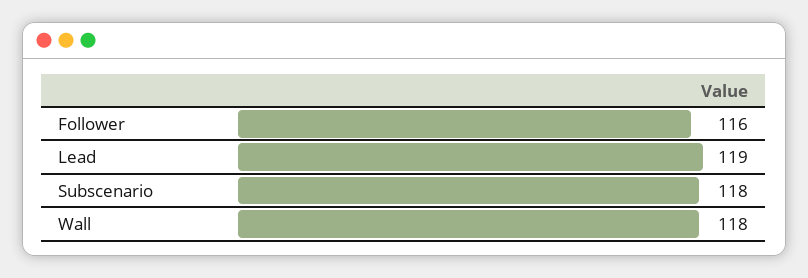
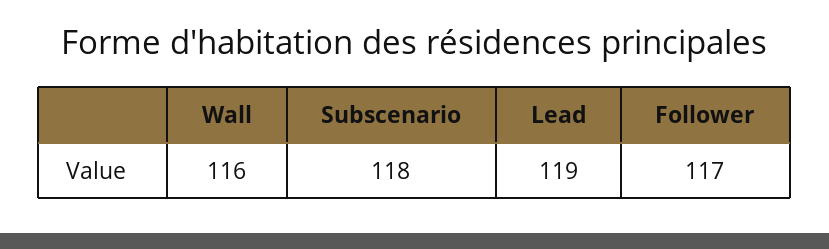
Follower: 116 -> 117
Wall: 118 -> 116

